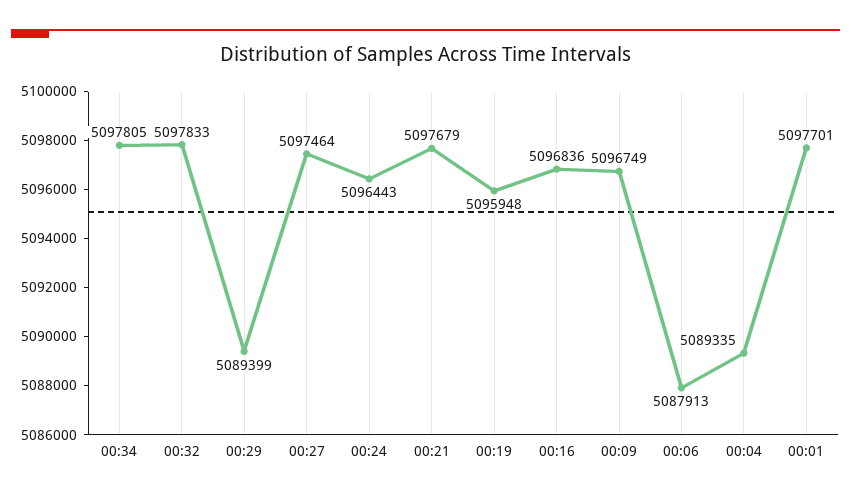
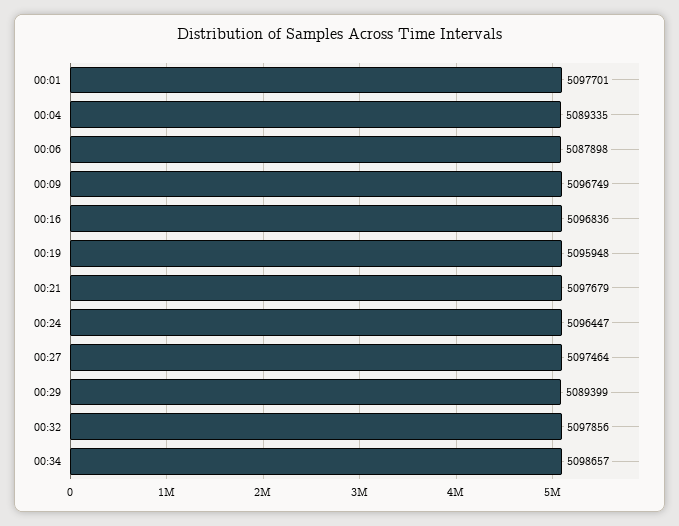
00:34: 5097805 -> 5098657
00:32: 5097833 -> 5097856
00:24: 5096443 -> 5096447
00:06: 5087913 -> 5087898

